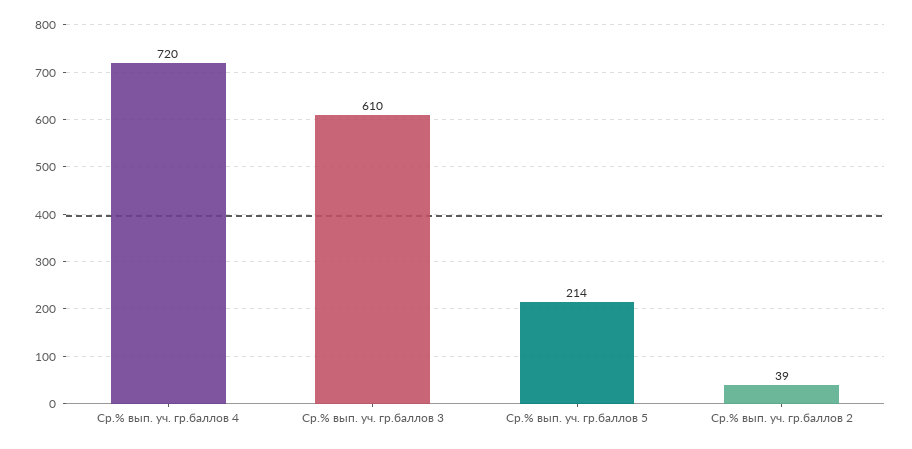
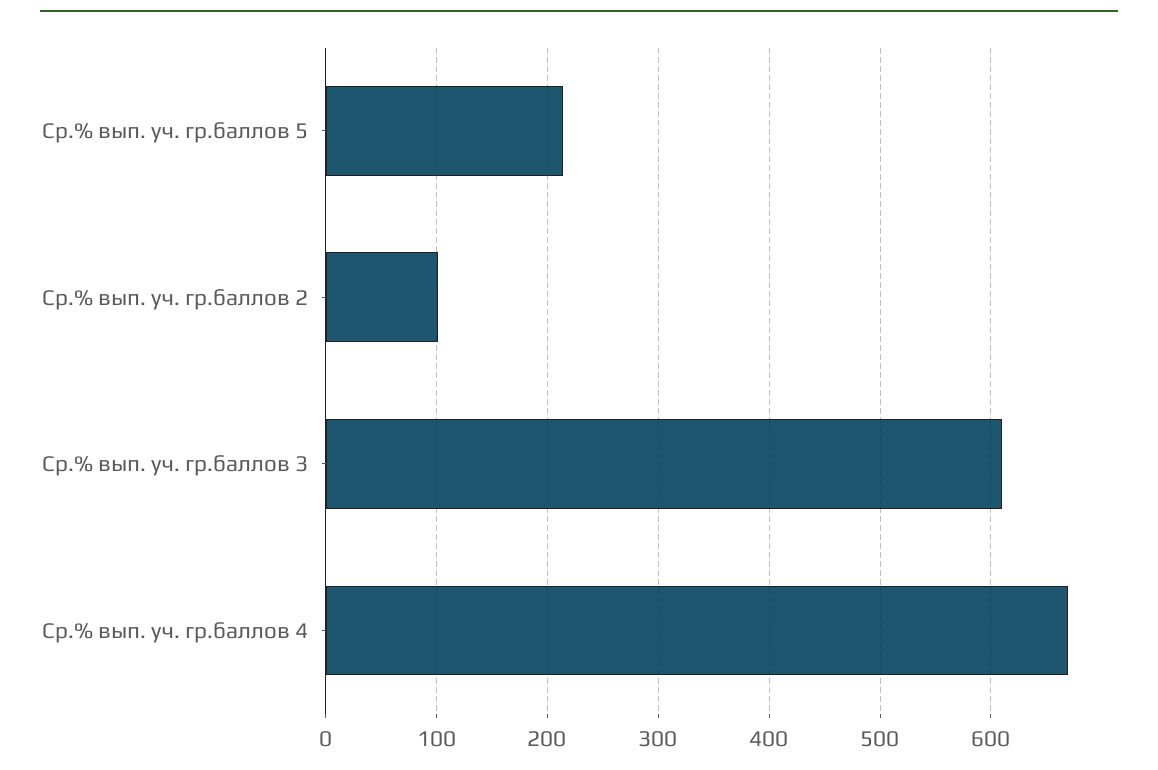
Ср.% вып. уч. гр.баллов 4: 720 -> 670
Ср.% вып. уч. гр.баллов 2: 39 -> 100

